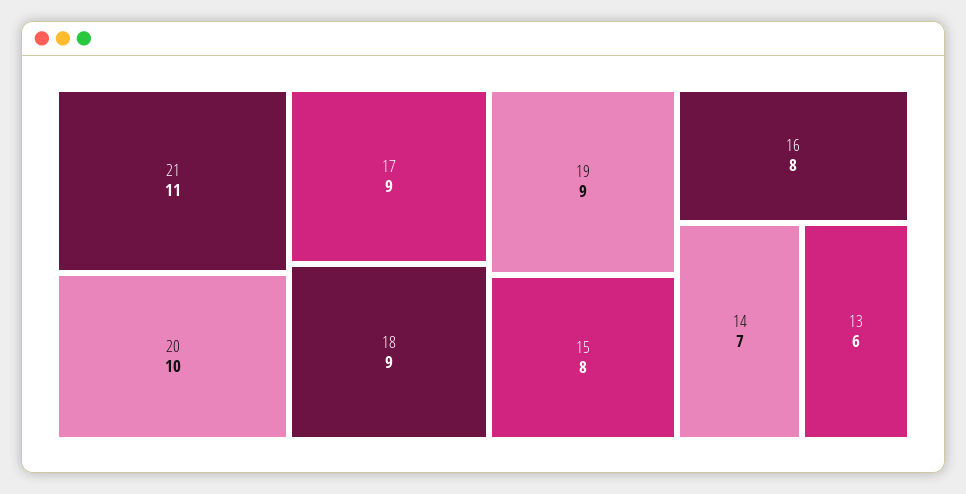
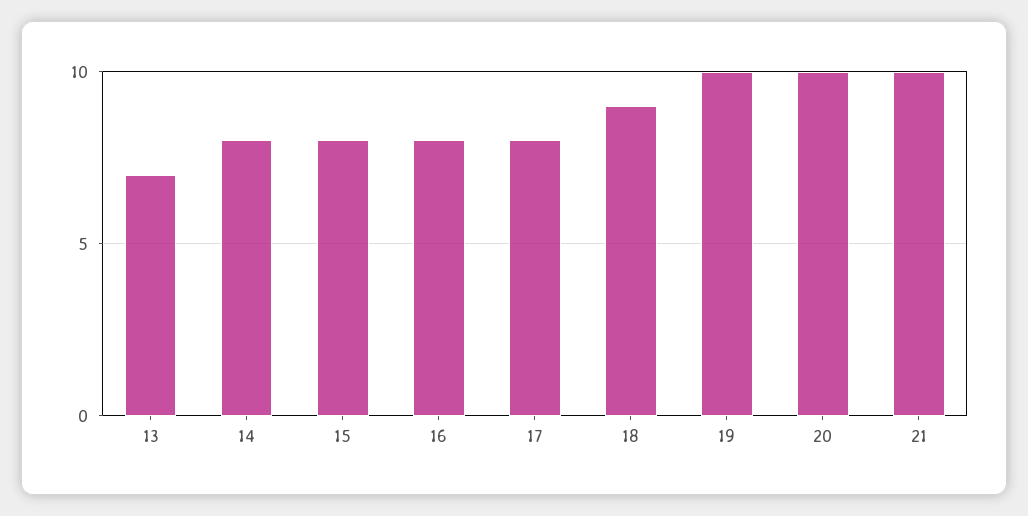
21: 11 -> 10
17: 9 -> 8
19: 9 -> 10
14: 7 -> 8
13: 6 -> 7

